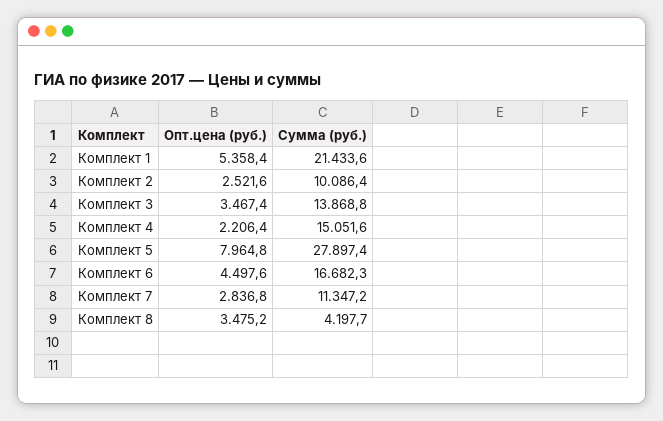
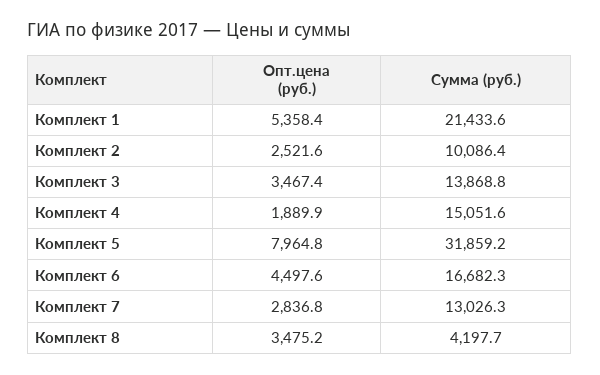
Опт.цена (руб.), Комплект 4: 2206.4 -> 1889.9
Сумма (руб.), Комплект 5: 27897.4 -> 31859.2
Сумма (руб.), Комплект 7: 11347.2 -> 13026.3

